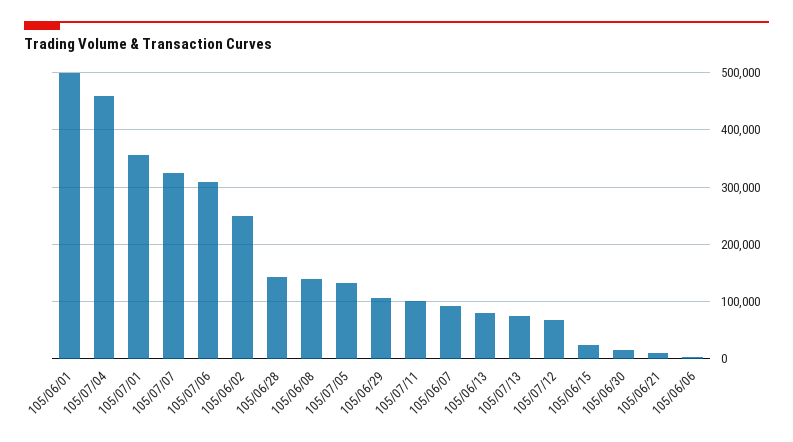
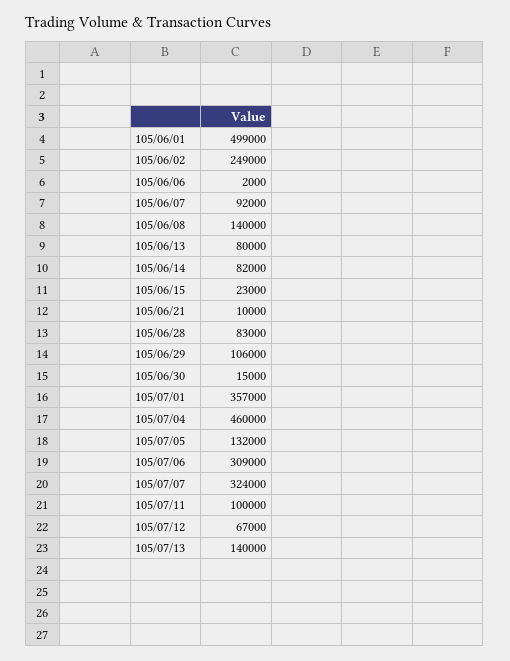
105/06/28: 140000 -> 83000
105/07/13: 80000 -> 140000
105/06/14: none -> 82000

